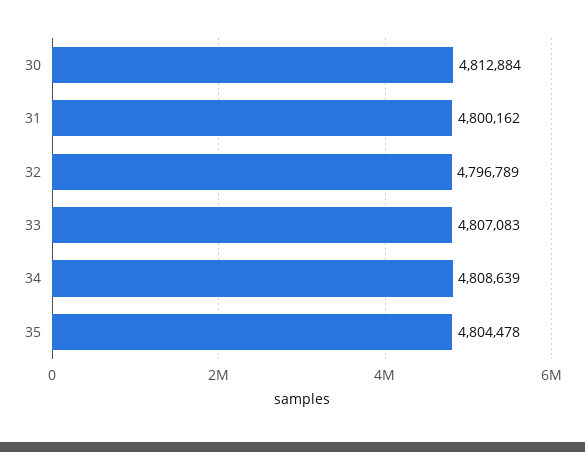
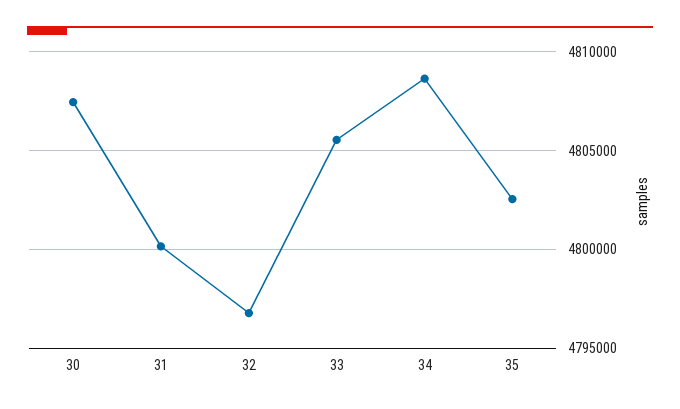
30: 4812884 -> 4807500
33: 4807083 -> 4805500
35: 4804478 -> 4802500

